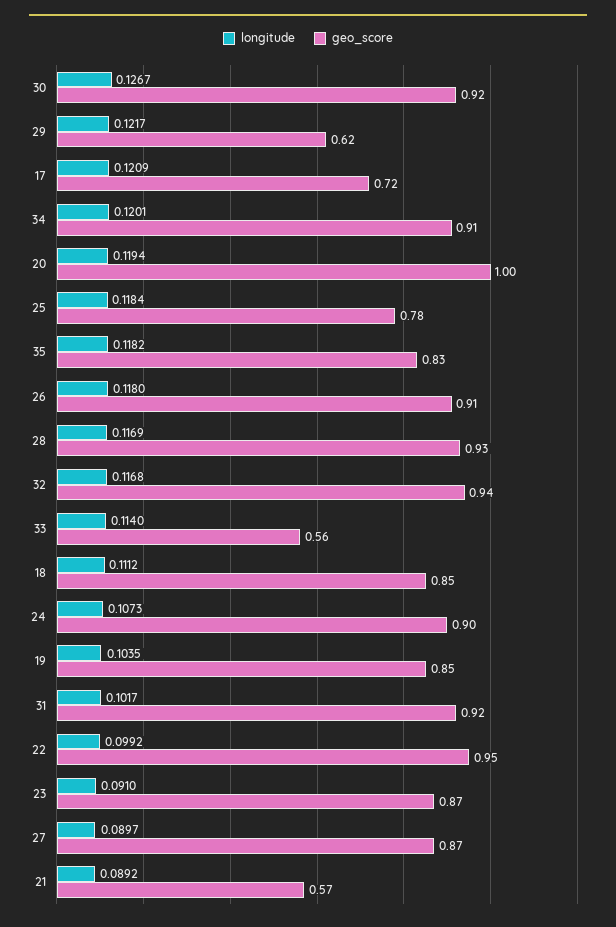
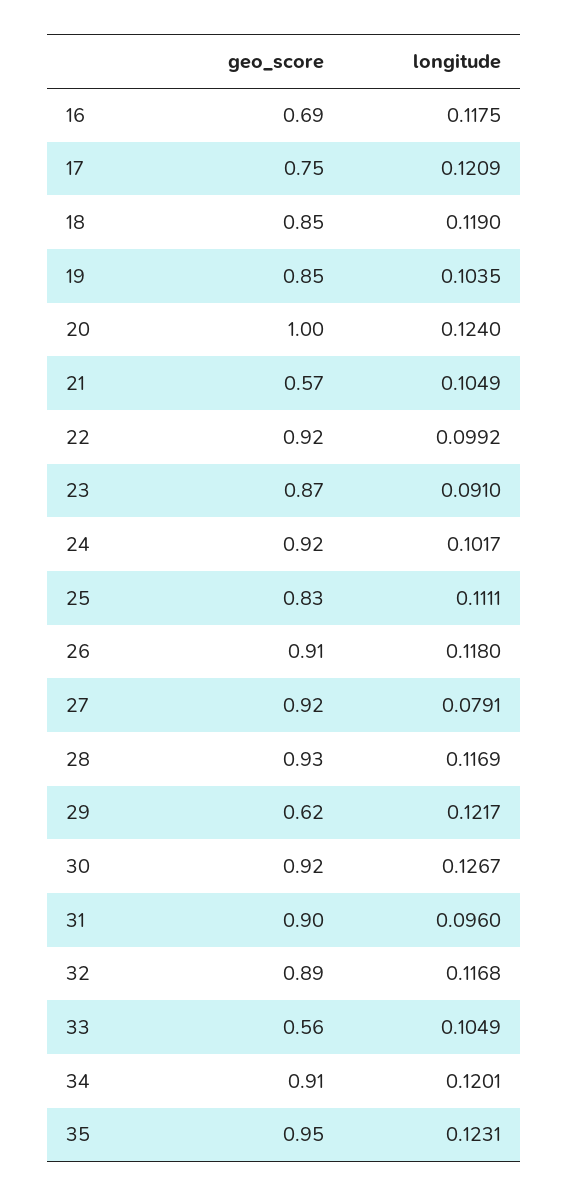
geo_score, 17: 0.72 -> 0.75
longitude, 20: 0.1194 -> 0.124
longitude, 25: 0.1184 -> 0.1111
geo_score, 25: 0.78 -> 0.83
longitude, 35: 0.1182 -> 0.1231
geo_score, 35: 0.83 -> 0.95
geo_score, 32: 0.94 -> 0.89
longitude, 33: 0.114 -> 0.1049
longitude, 18: 0.1112 -> 0.119
longitude, 24: 0.1073 -> 0.1017
geo_score, 24: 0.9 -> 0.92
longitude, 31: 0.1017 -> 0.096
geo_score, 31: 0.92 -> 0.9
geo_score, 22: 0.95 -> 0.92
longitude, 27: 0.0897 -> 0.0791
geo_score, 27: 0.87 -> 0.92
longitude, 21: 0.0892 -> 0.1049
geo_score, 16: none -> 0.69
longitude, 16: none -> 0.1175

